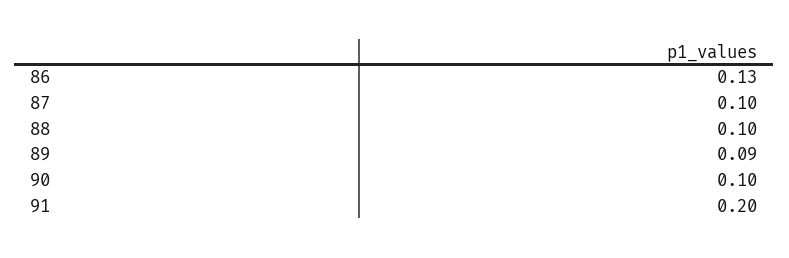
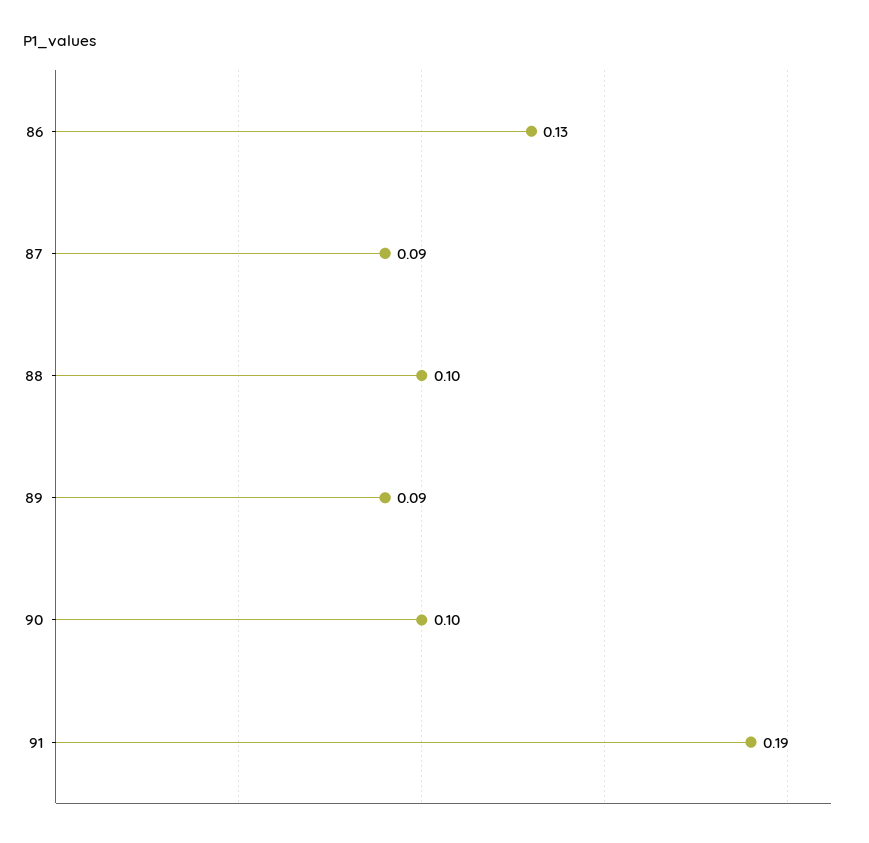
87: 0.1 -> 0.09
91: 0.2 -> 0.19

